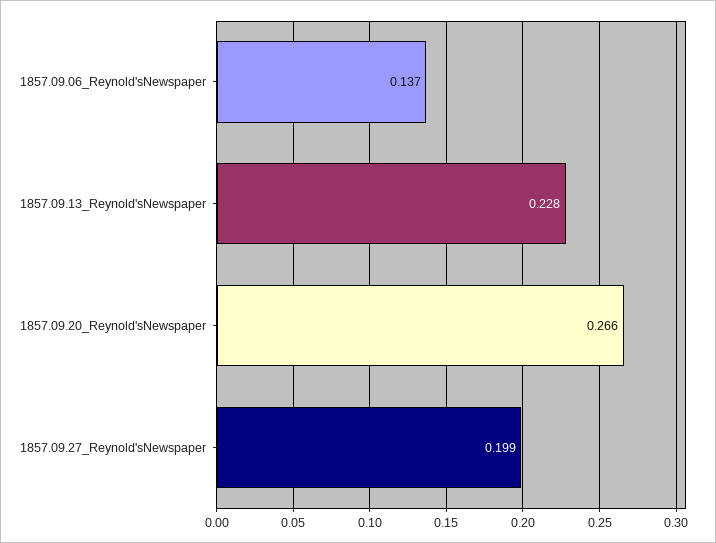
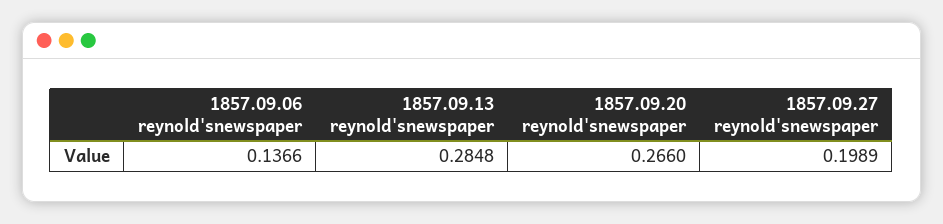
1857.09.13_Reynold'sNewspaper: 0.228 -> 0.2848

